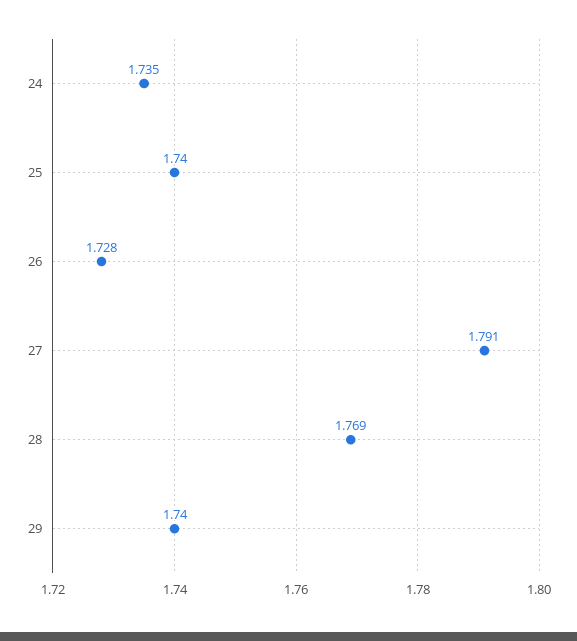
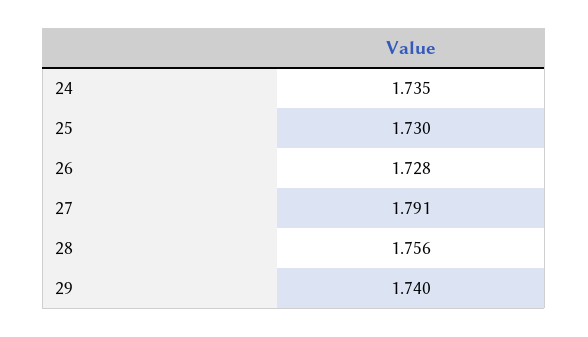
25: 1.74 -> 1.73
28: 1.769 -> 1.756

